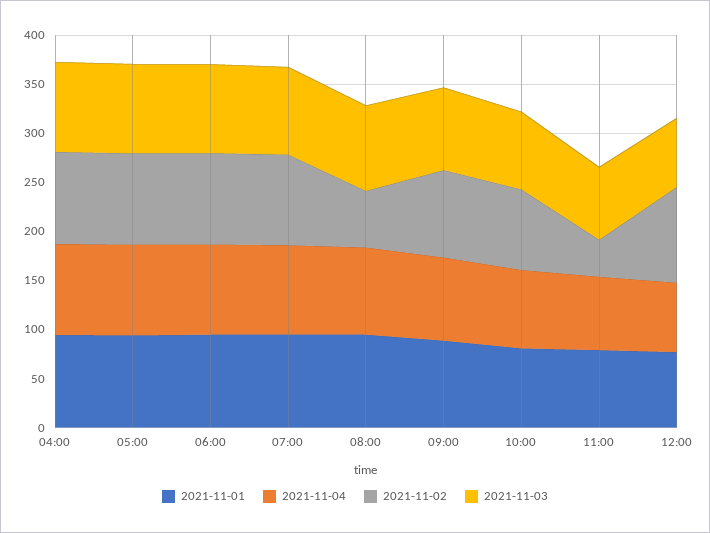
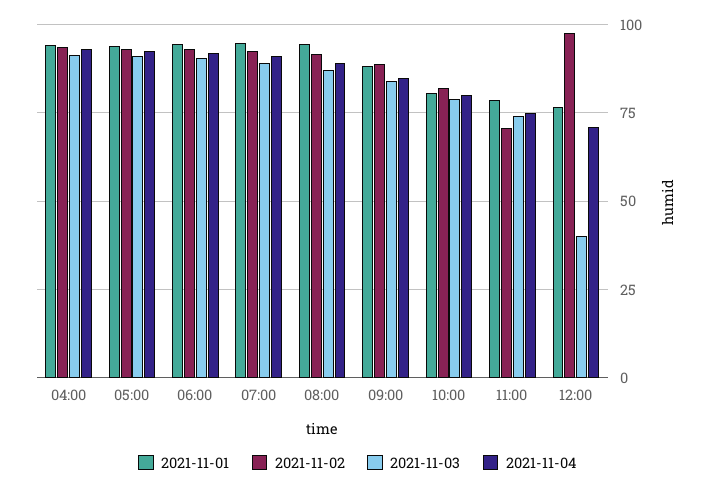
2021-11-02, 08:00: 60 -> 92.5
2021-11-02, 11:00: 40 -> 70
2021-11-03, 12:00: 70 -> 40

